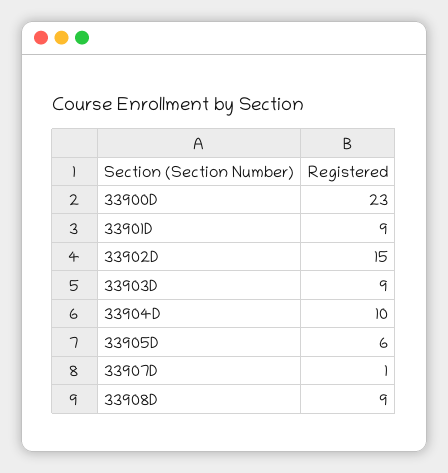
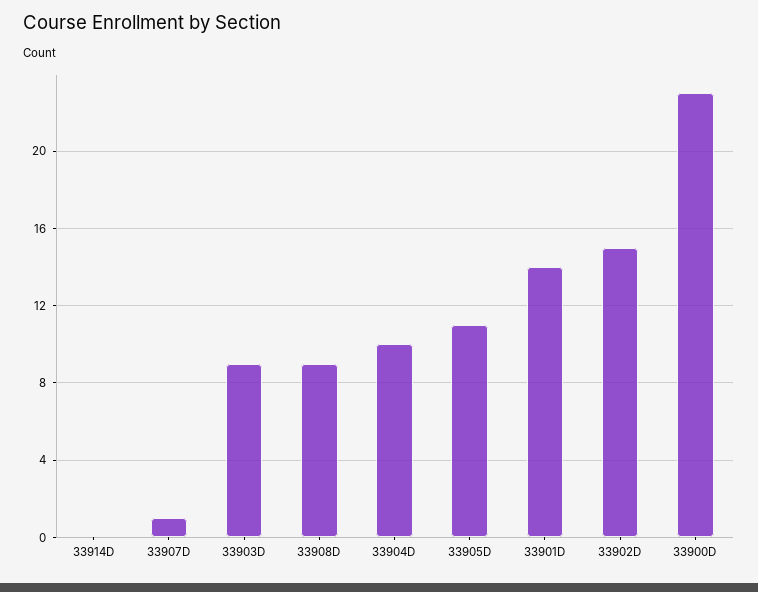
33901D: 9 -> 14
33905D: 6 -> 11
33914D: none -> 0

